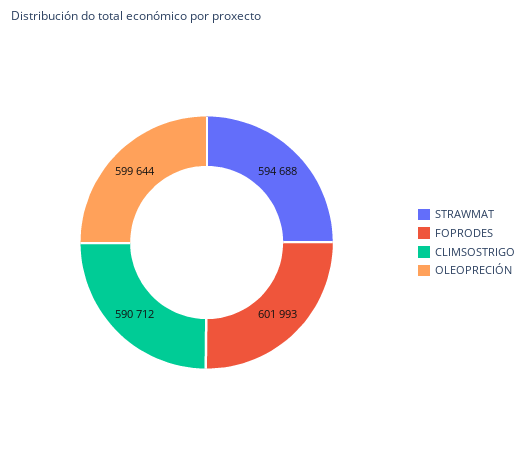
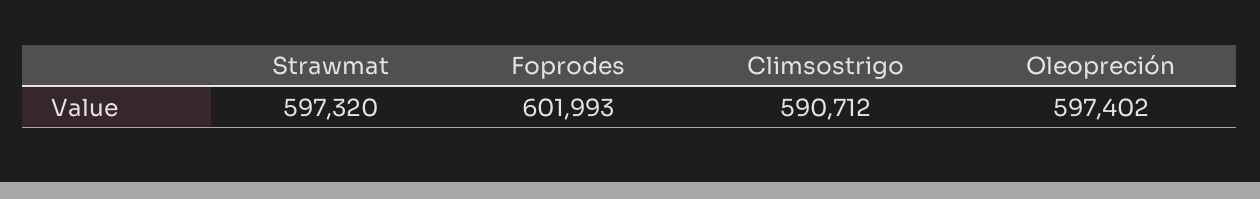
STRAWMAT: 594688 -> 597320
OLEOPRECIÓN: 599644 -> 597402

